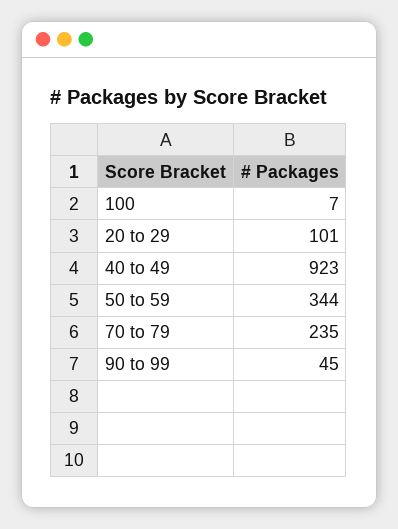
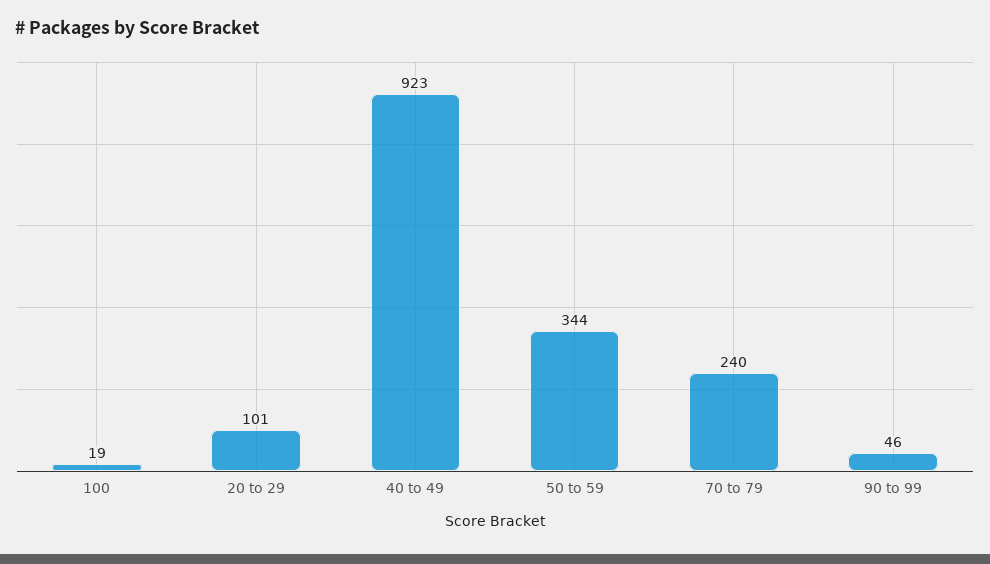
100: 7 -> 19
70 to 79: 235 -> 240
90 to 99: 45 -> 46

